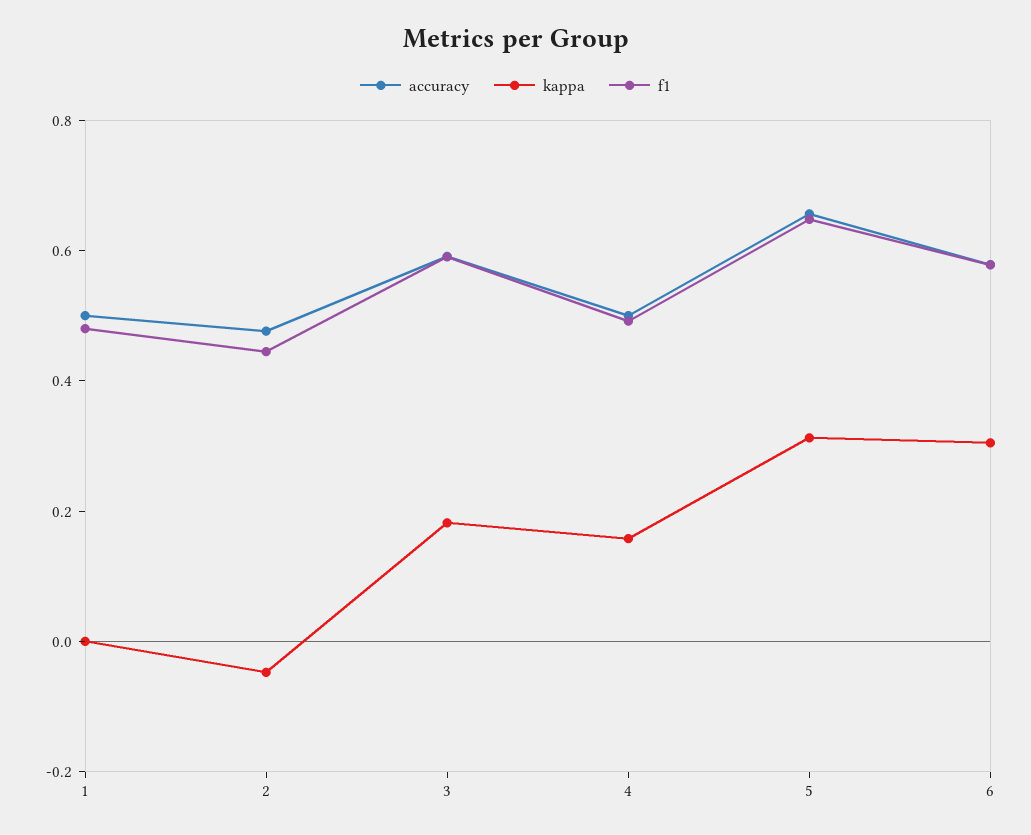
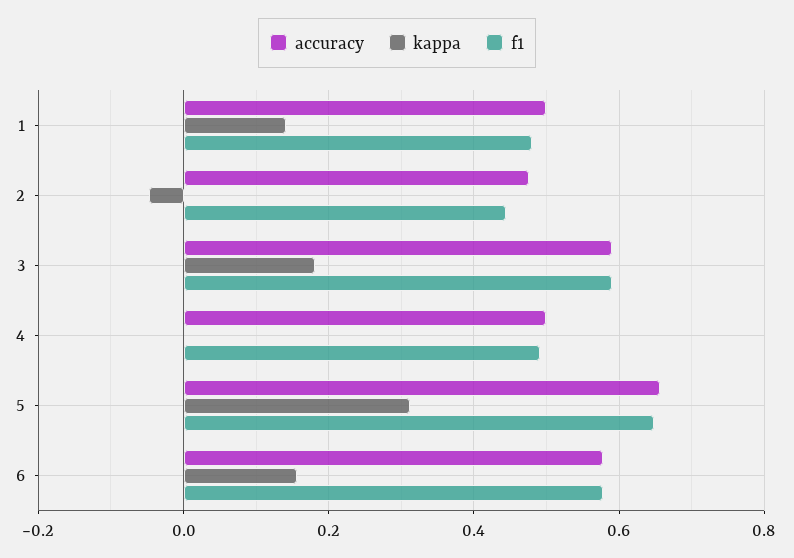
kappa, 1: 0 -> 0.14
kappa, 4: 0.15 -> 0
kappa, 6: 0.3 -> 0.16

